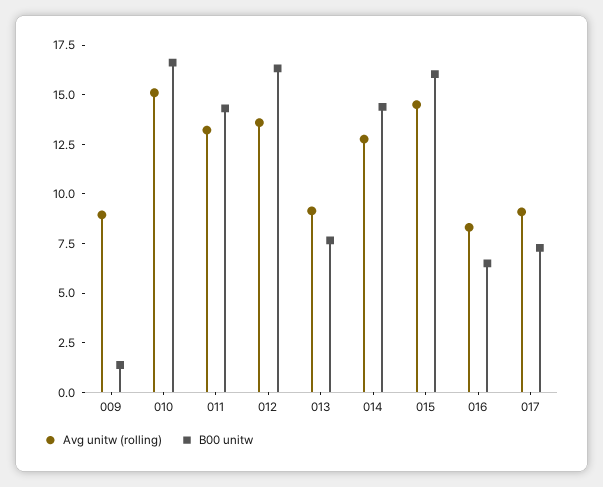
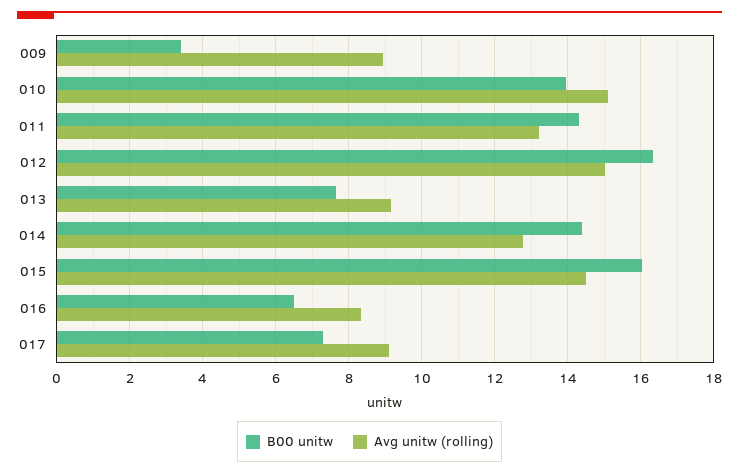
B00 unitw, 009: 1.5 -> 3.4
B00 unitw, 010: 16.5 -> 14
Avg unitw (rolling), 012: 13.5 -> 15

